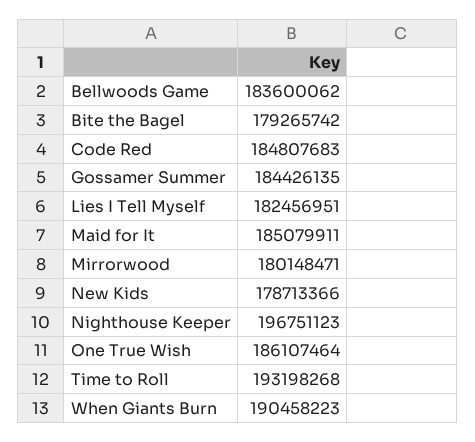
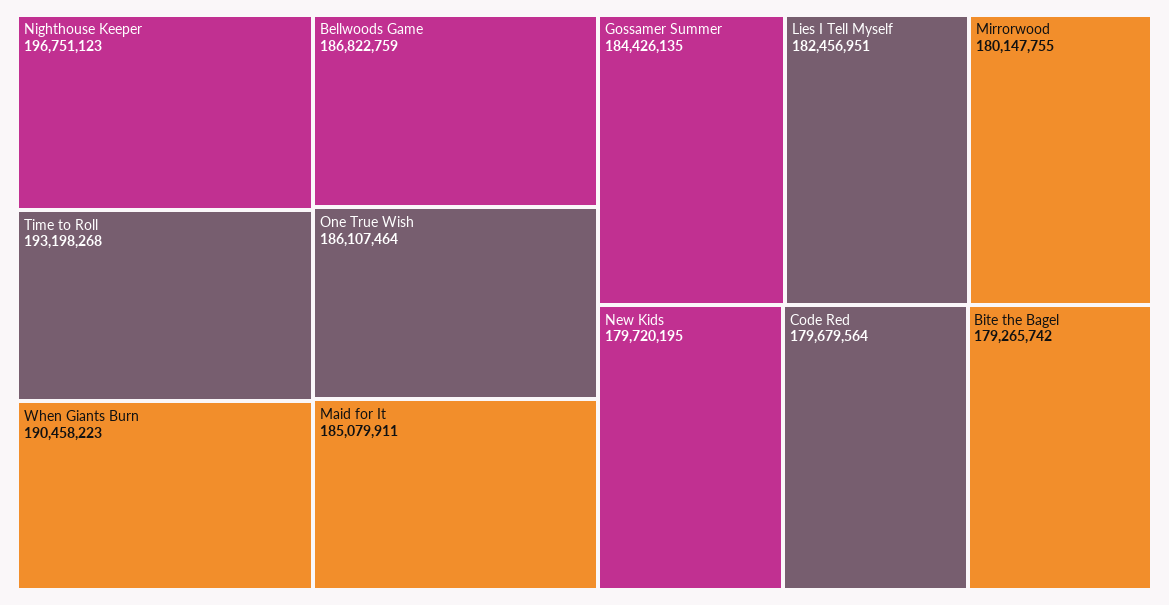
Bellwoods Game: 183600062 -> 186822759
Code Red: 184807683 -> 179679564
Mirrorwood: 180148471 -> 180147755
New Kids: 178713366 -> 179720195

